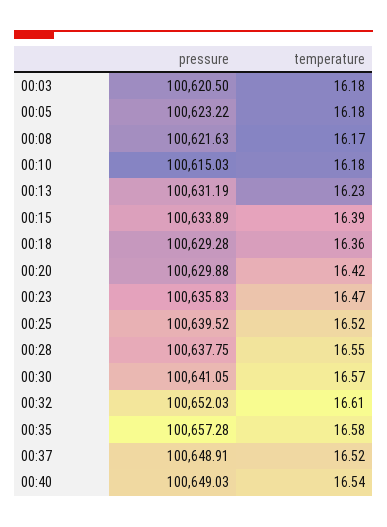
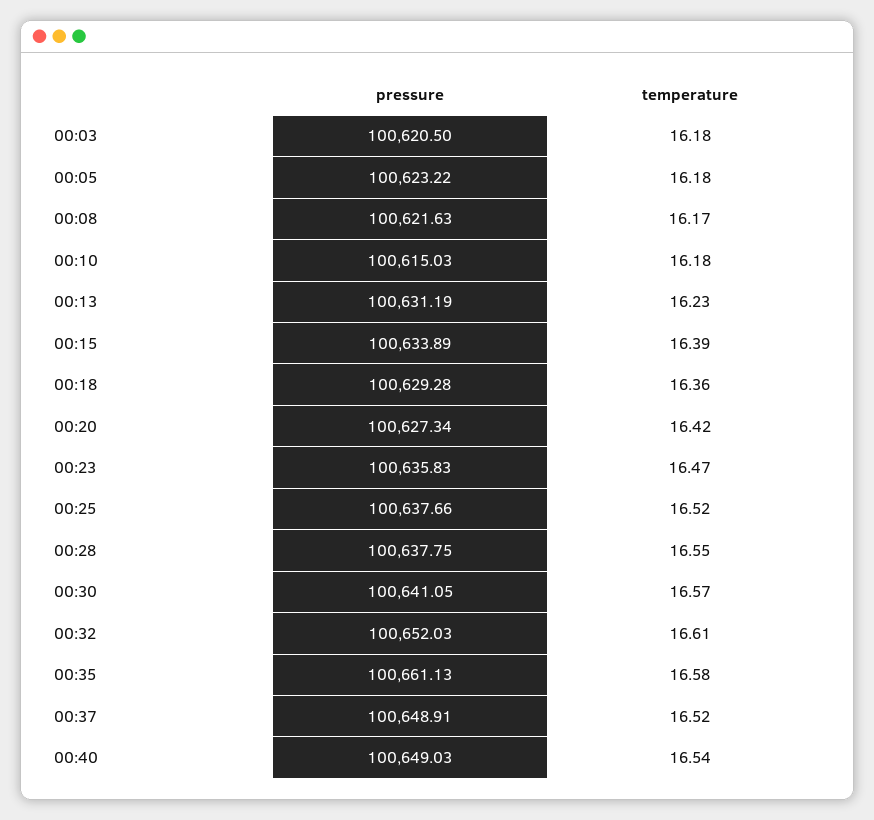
pressure, 00:20: 100629.88 -> 100627.34
pressure, 00:25: 100639.52 -> 100637.66
pressure, 00:35: 100657.28 -> 100661.13

